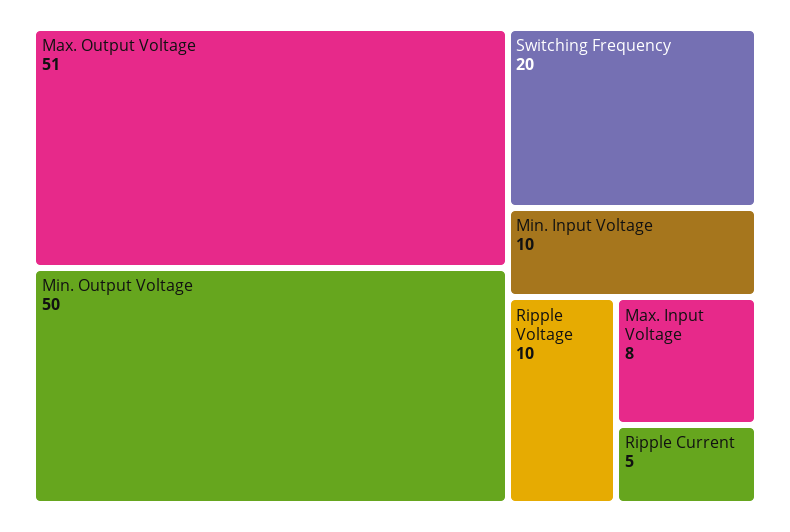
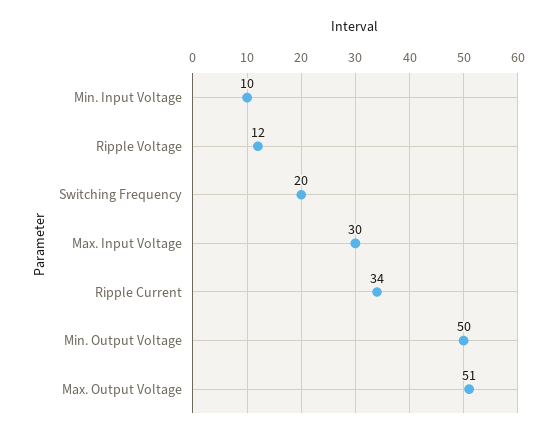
Ripple Voltage: 10 -> 12
Max. Input Voltage: 8 -> 30
Ripple Current: 5 -> 34

